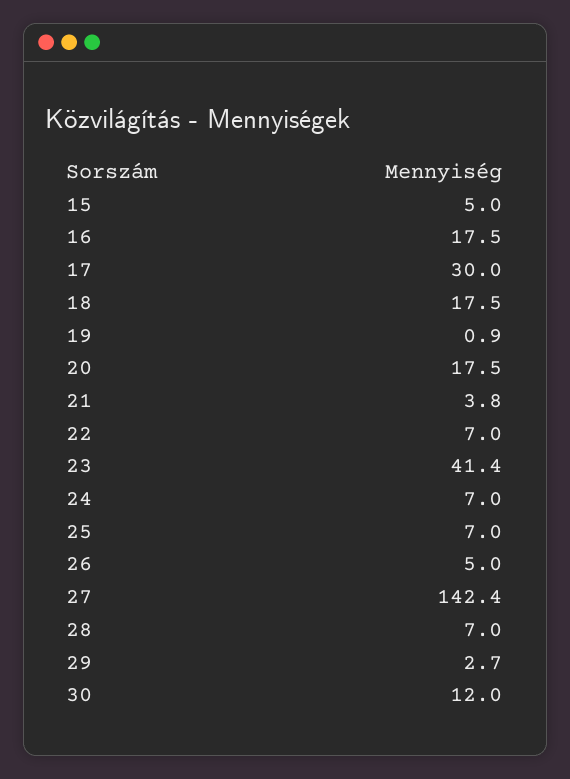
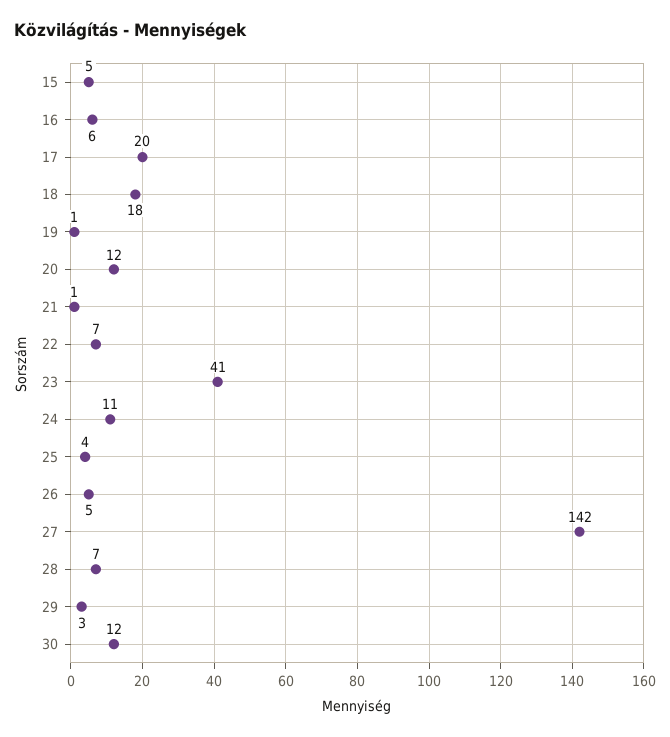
16: 17.5 -> 6
17: 30 -> 20
20: 17.5 -> 12
21: 3.8 -> 1
24: 7 -> 11
25: 7 -> 4

